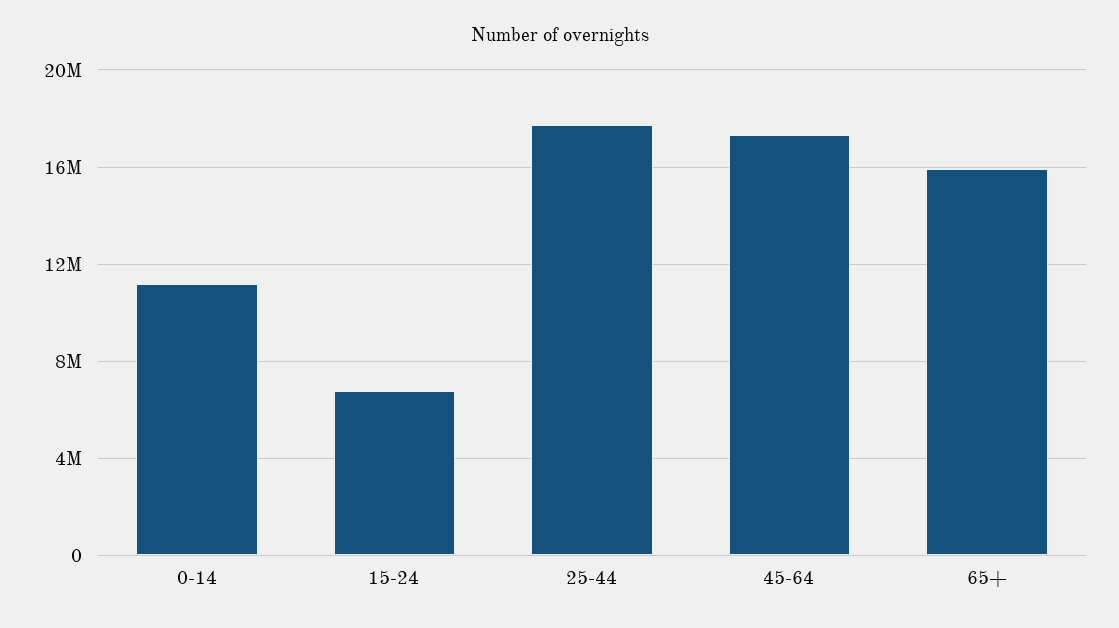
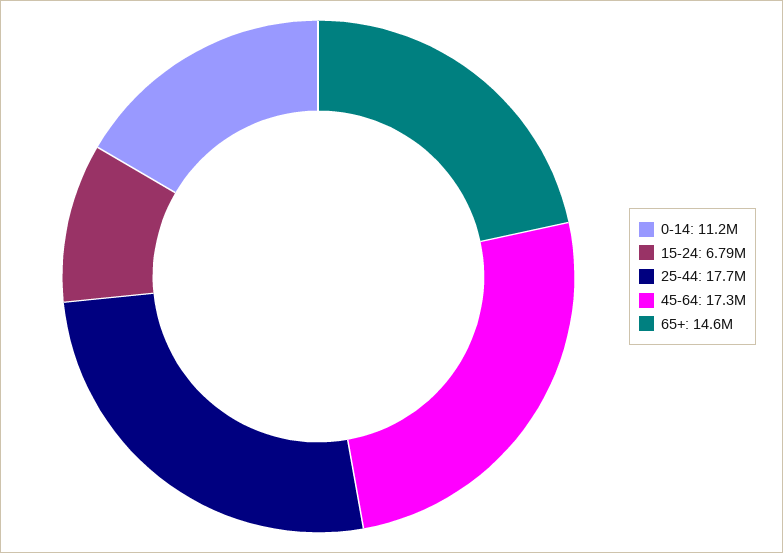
65+: 16000000 -> 14600000

